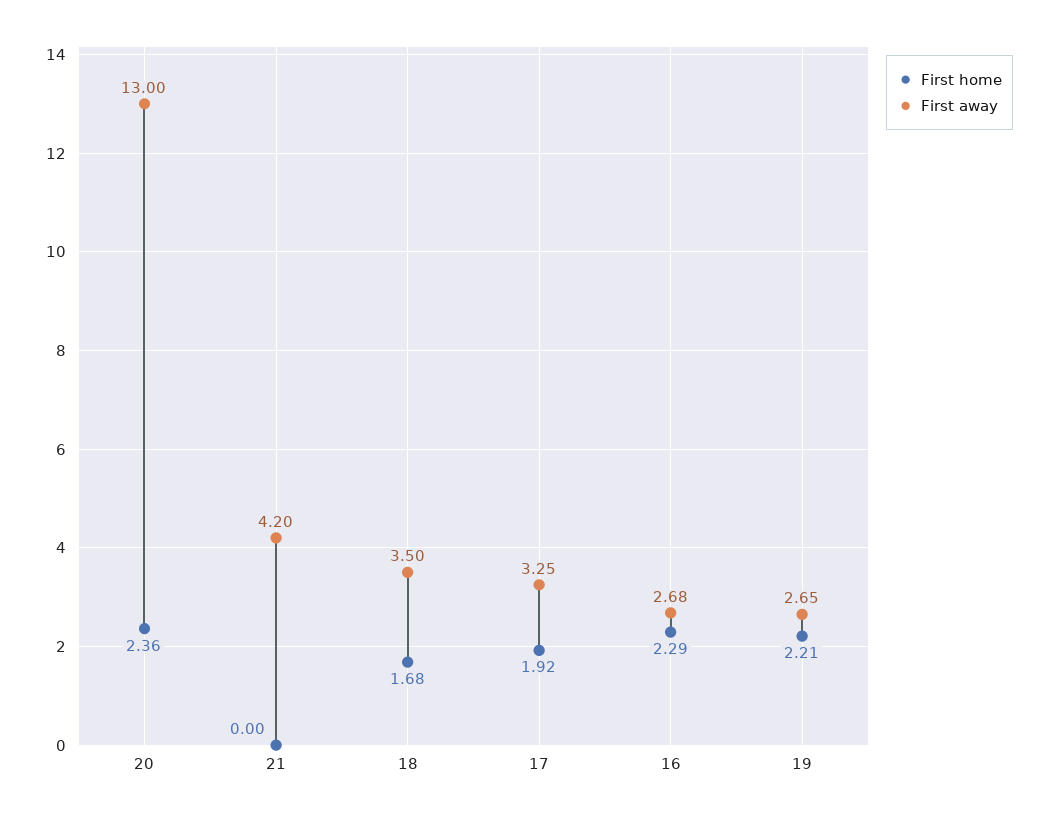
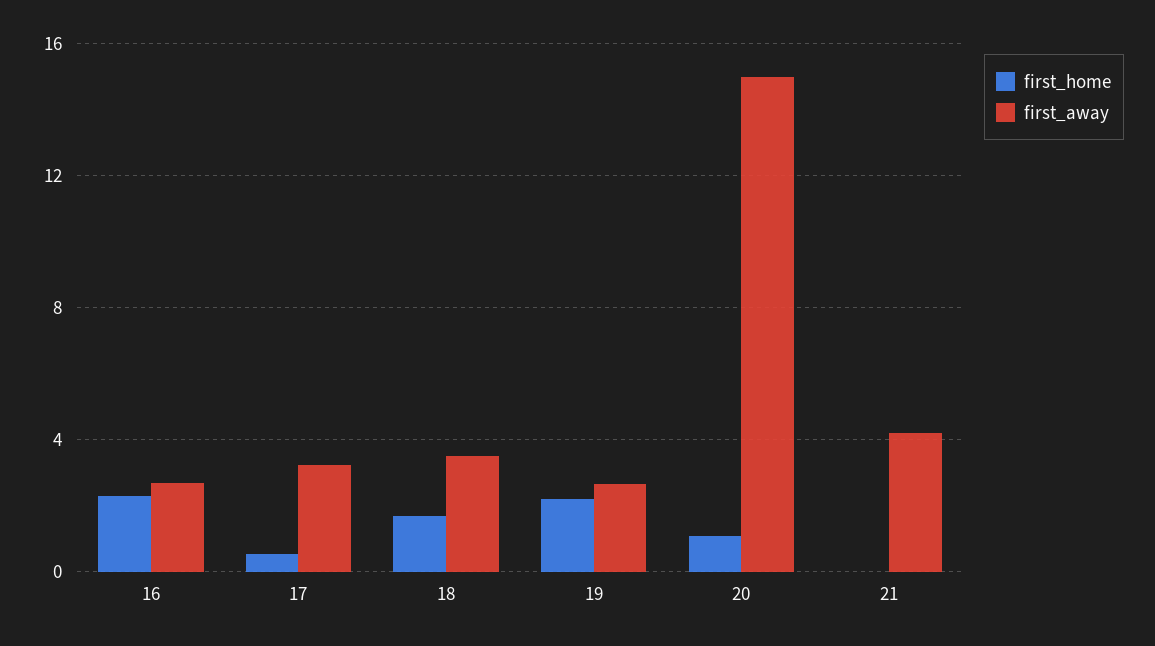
First home, 20: 2.36 -> 1
First away, 20: 13 -> 15
First home, 17: 1.92 -> 0.5

